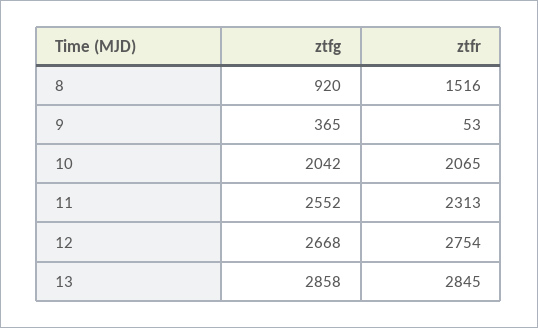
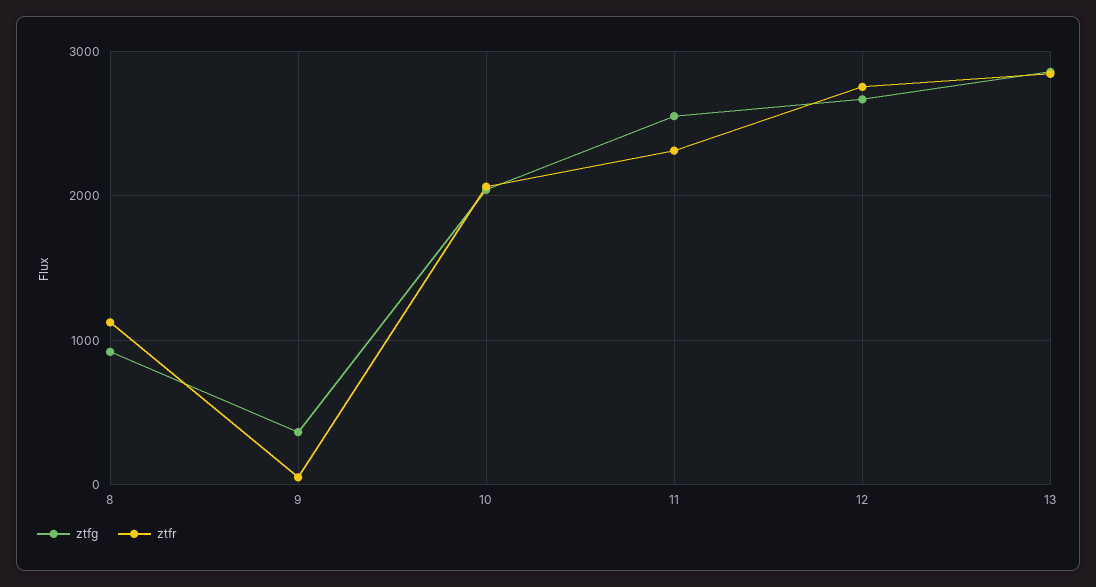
ztfr, 8: 1516 -> 1100

